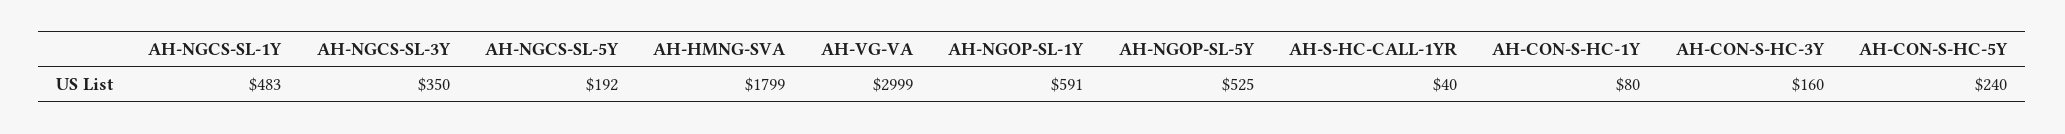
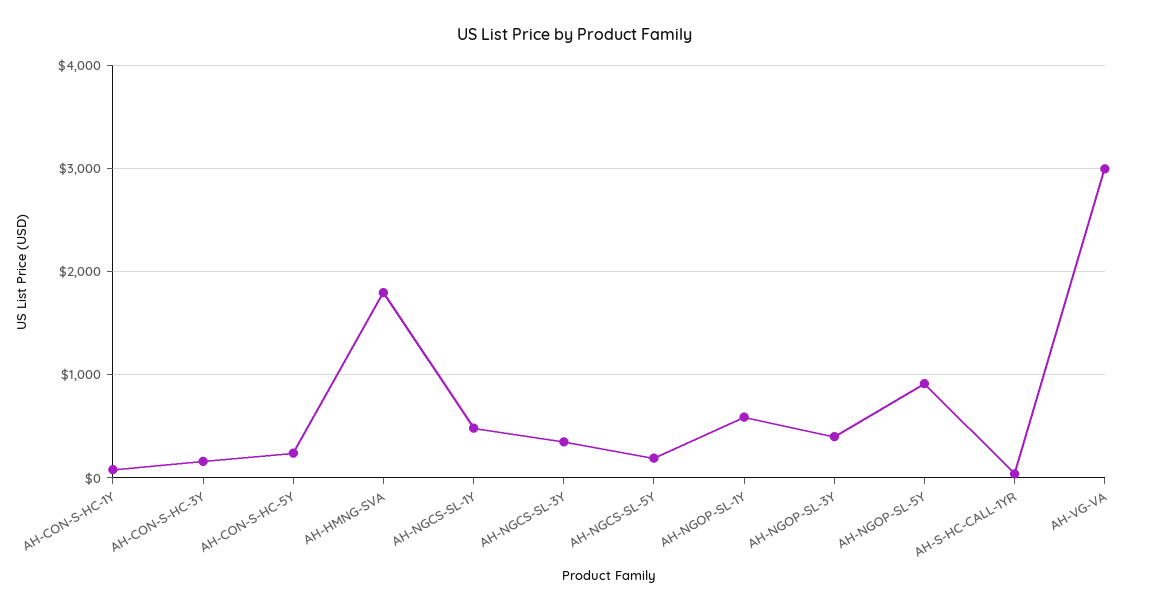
AH-NGOP-SL-5Y: 525 -> 900
AH-NGOP-SL-3Y: none -> 400

